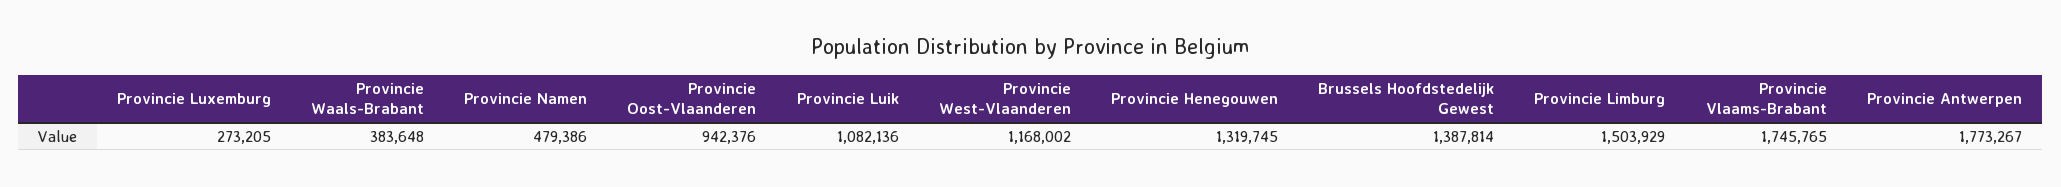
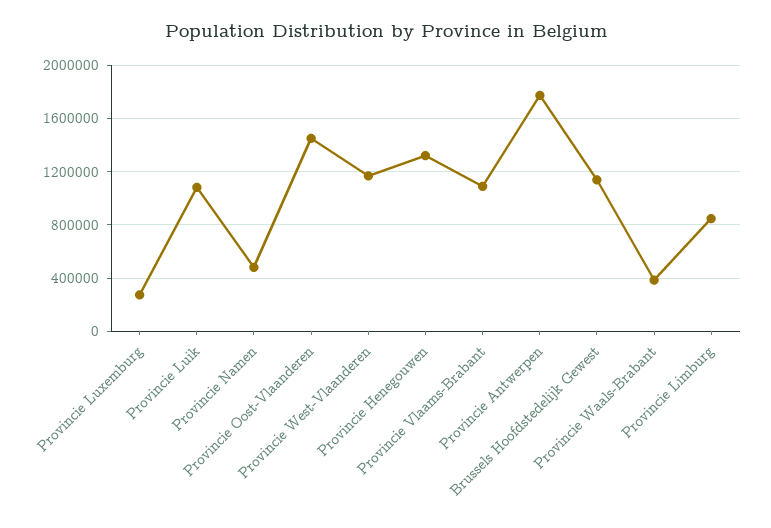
Provincie Oost-Vlaanderen: 942376 -> 1450000
Brussels Hoofdstedelijk Gewest: 1387814 -> 1150000
Provincie Limburg: 1503929 -> 850000
Provincie Vlaams-Brabant: 1745765 -> 1100000

